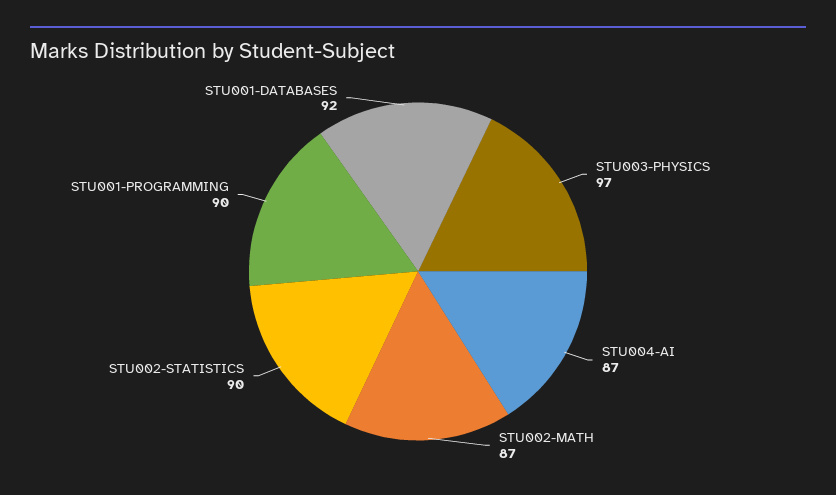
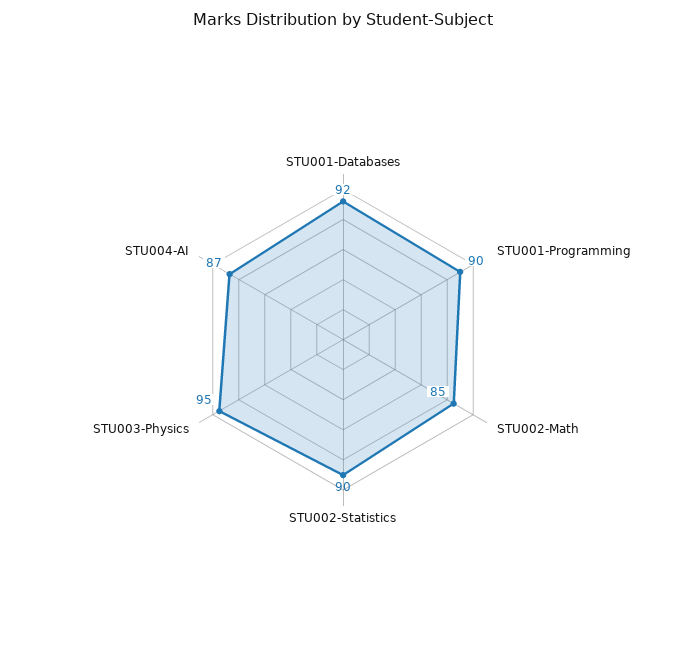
STU003-PHYSICS: 97 -> 95
STU002-MATH: 87 -> 85

